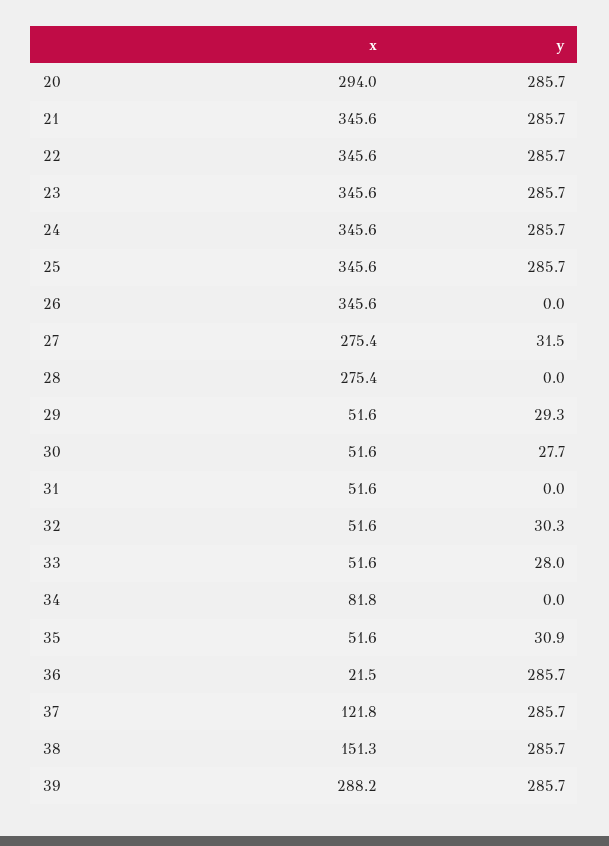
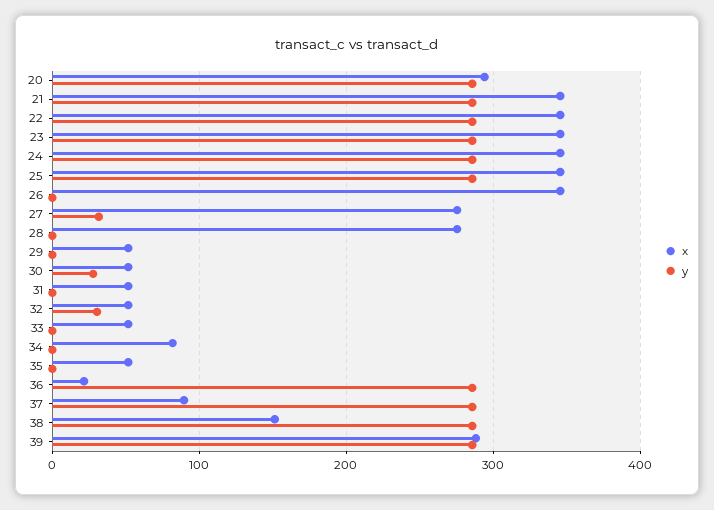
y, 29: 29.3 -> 0
y, 33: 28 -> 0
y, 35: 30.9 -> 0
x, 37: 121.8 -> 90

